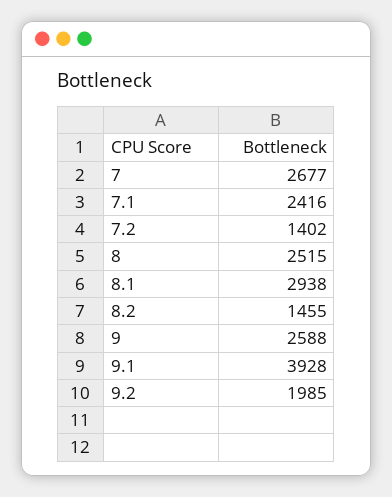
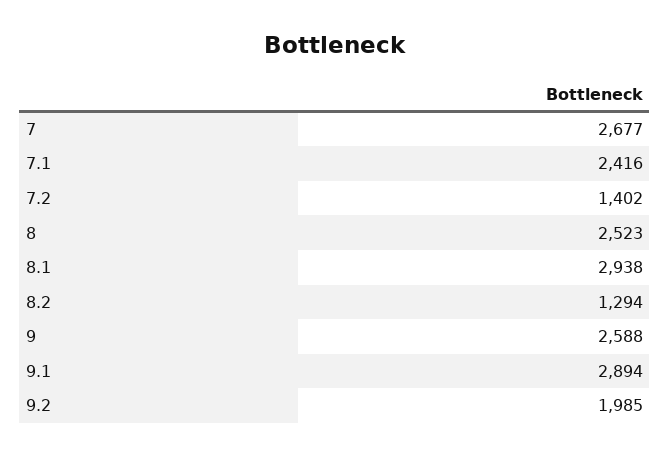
8: 2515 -> 2523
8.2: 1455 -> 1294
9.1: 3928 -> 2894

